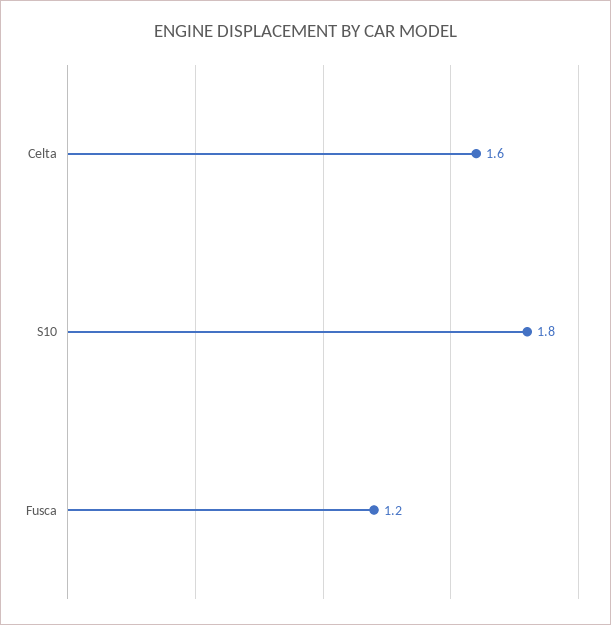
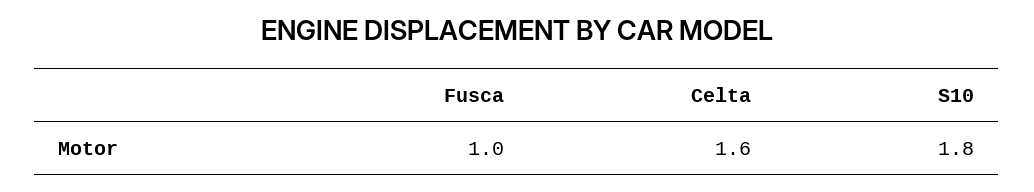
Fusca: 1.2 -> 1

